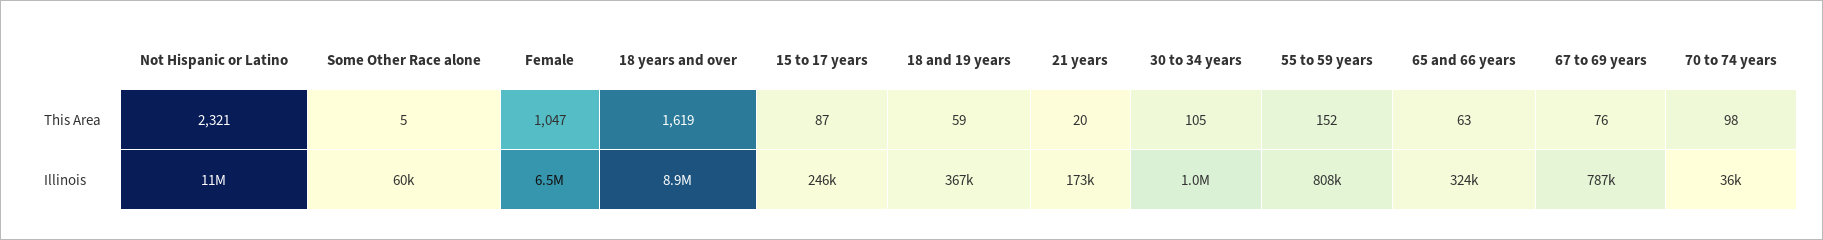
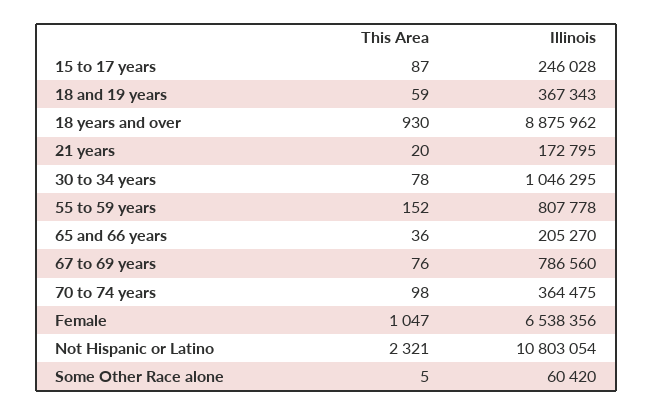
18 years and over, This Area: 1619 -> 930
30 to 34 years, This Area: 105 -> 78
65 and 66 years, This Area: 63 -> 36
65 and 66 years, Illinois: 324000 -> 205270
70 to 74 years, Illinois: 36000 -> 364475

